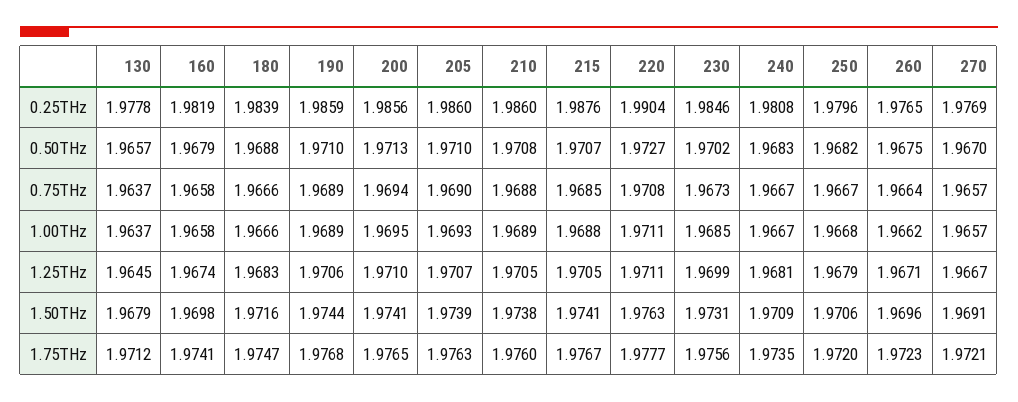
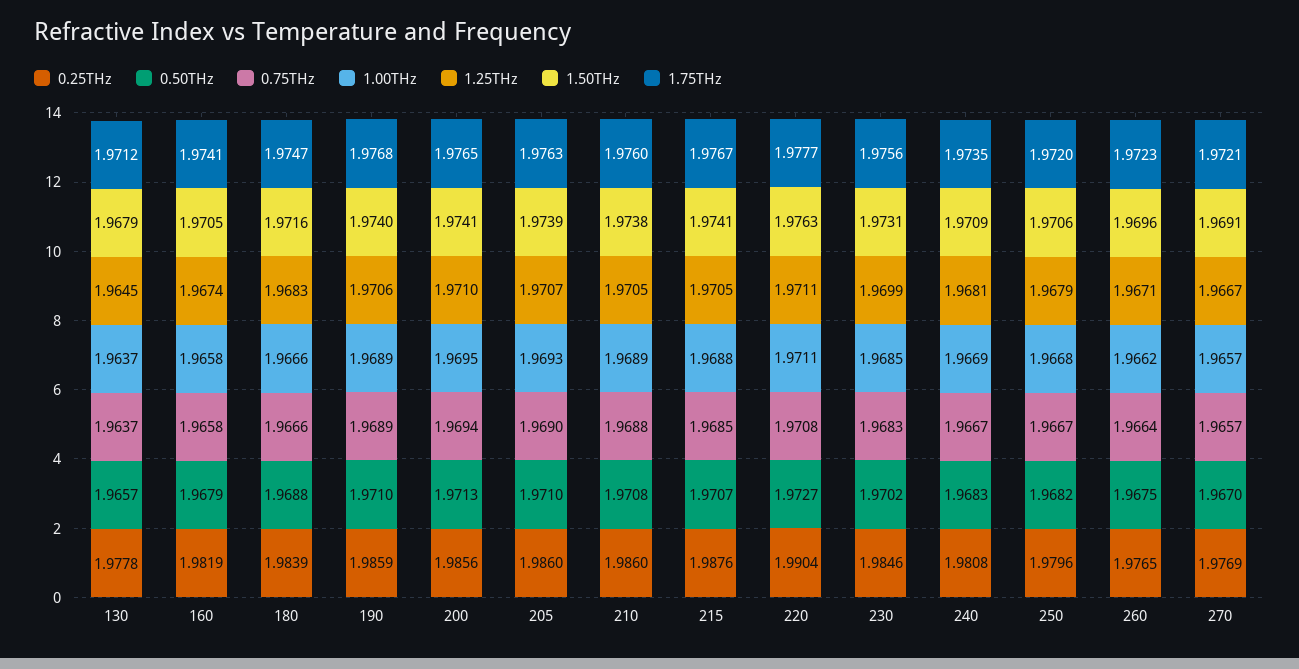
0.75THz, 230: 1.9673 -> 1.9683
1.00THz, 240: 1.9667 -> 1.9669
1.50THz, 160: 1.9698 -> 1.9705
1.50THz, 190: 1.9744 -> 1.974

